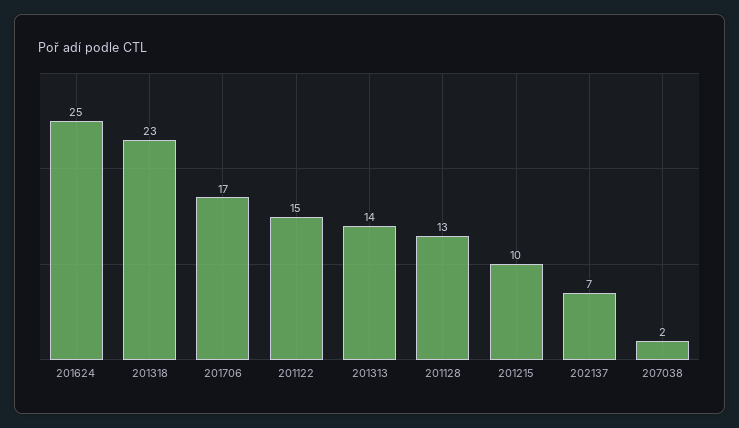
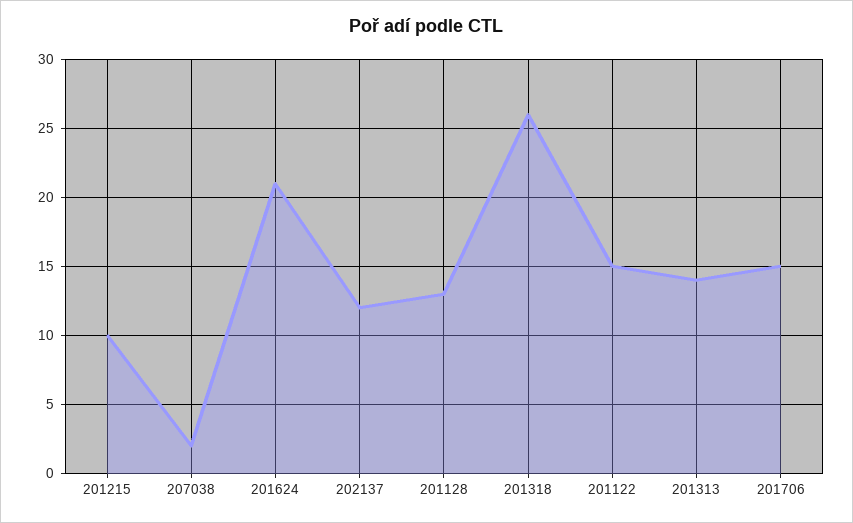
201624: 25 -> 21
201318: 23 -> 26
201706: 17 -> 15
202137: 7 -> 12

